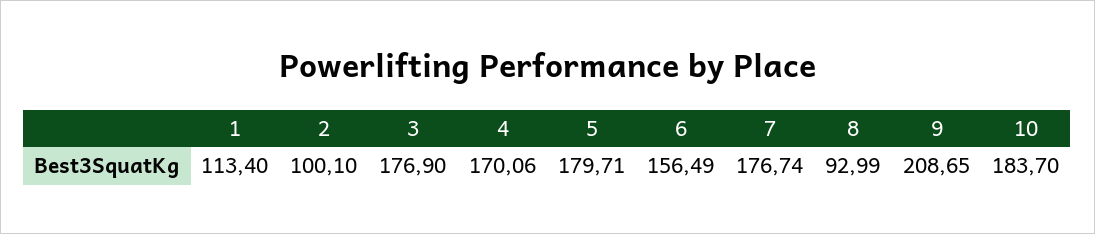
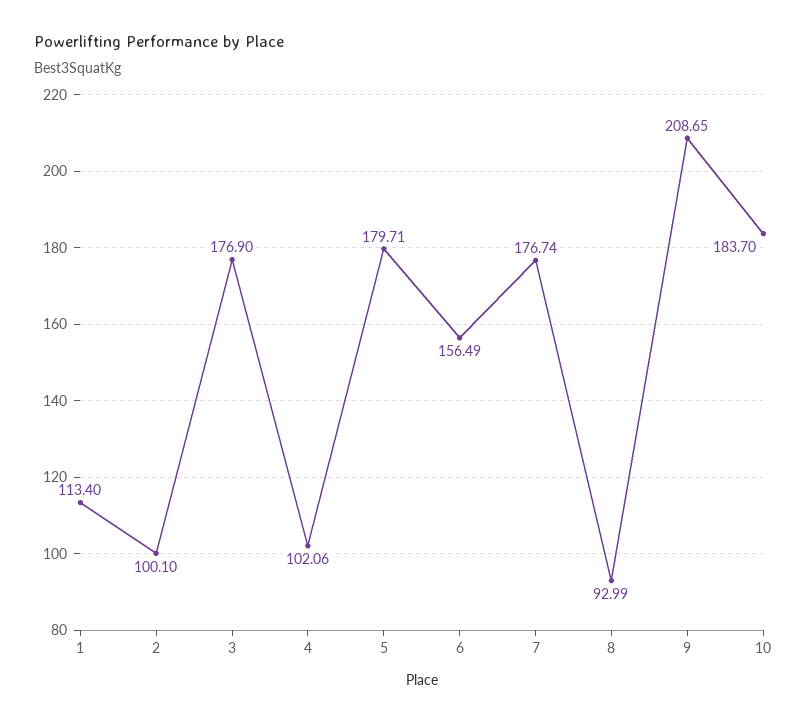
4: 170.06 -> 102.06

